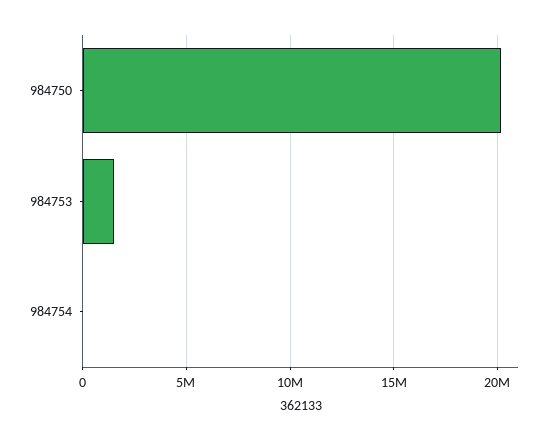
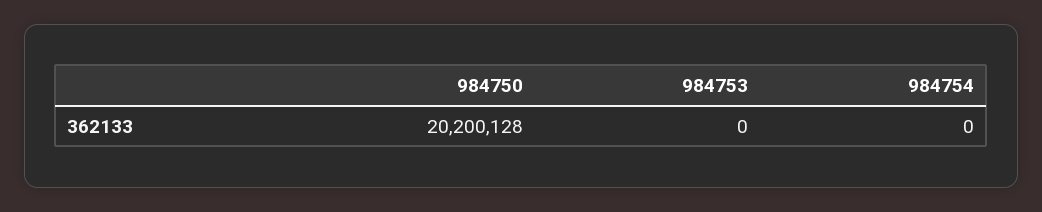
984753: 1500000 -> 0

